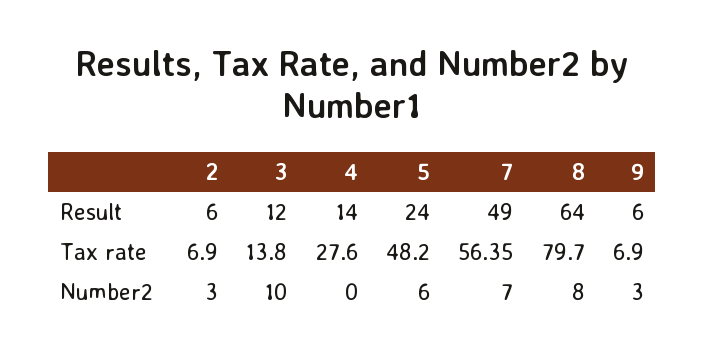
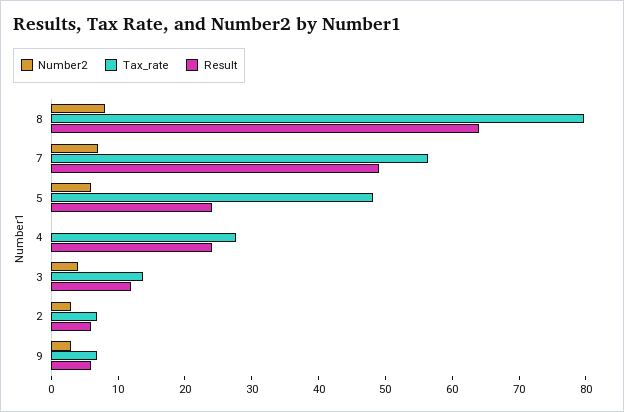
Result, 4: 14 -> 24
Number2, 3: 10 -> 4

